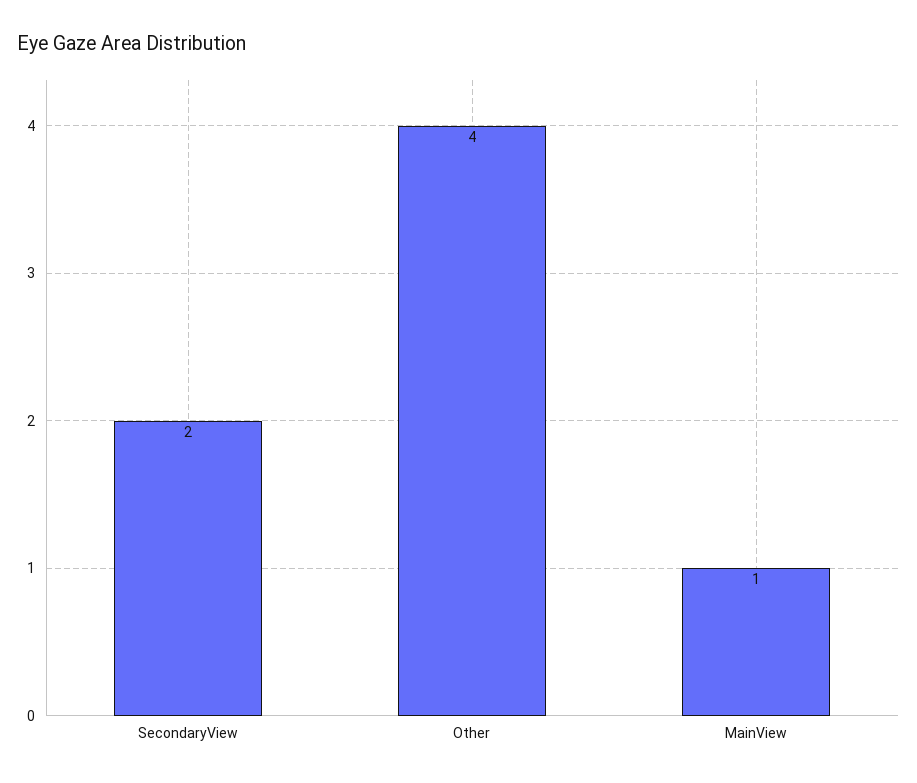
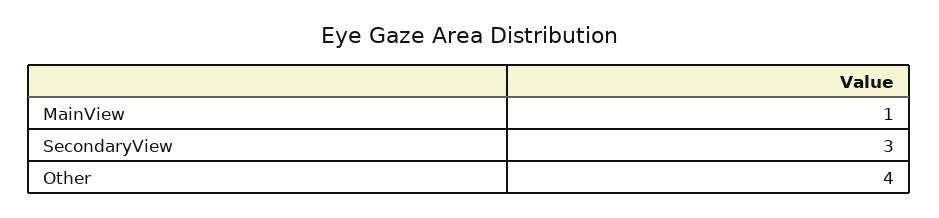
SecondaryView: 2 -> 3

